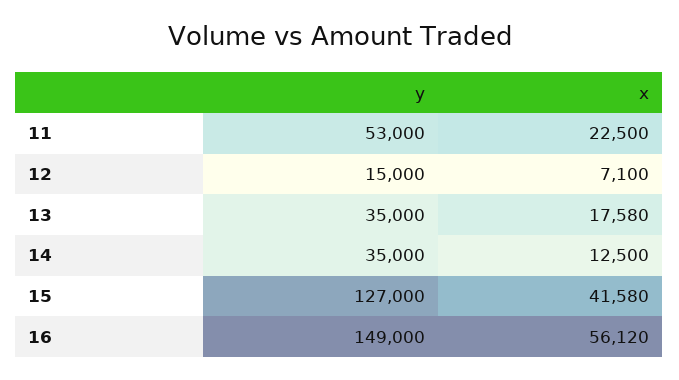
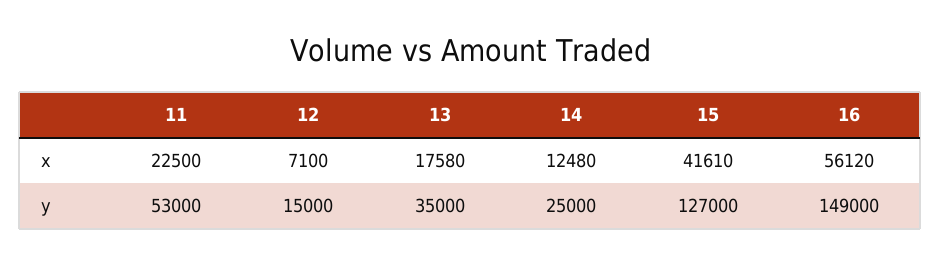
y, 14: 35000 -> 25000
x, 14: 12500 -> 12480
x, 15: 41580 -> 41610

